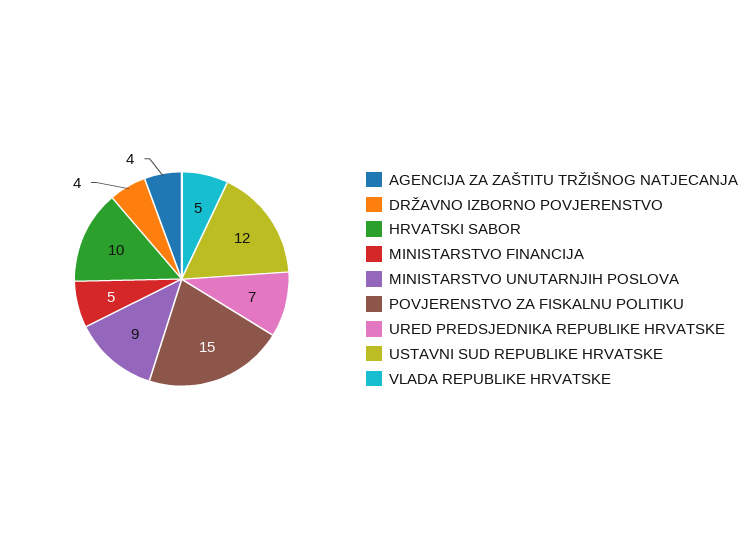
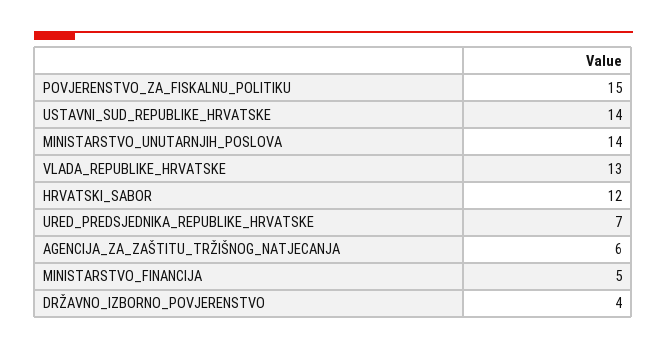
AGENCIJA ZA ZAŠTITU TRŽIŠNOG NATJECANJA: 4 -> 6
HRVATSKI SABOR: 10 -> 12
MINISTARSTVO UNUTARNJIH POSLOVA: 9 -> 14
USTAVNI SUD REPUBLIKE HRVATSKE: 12 -> 14
VLADA REPUBLIKE HRVATSKE: 5 -> 13

